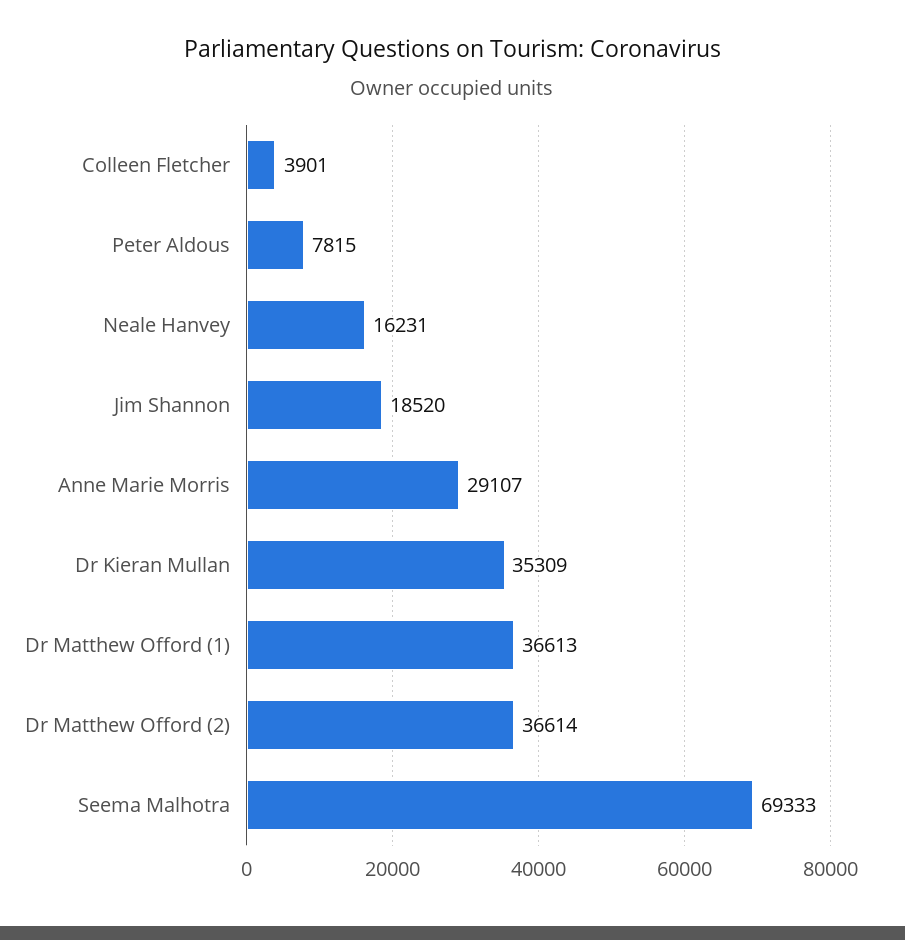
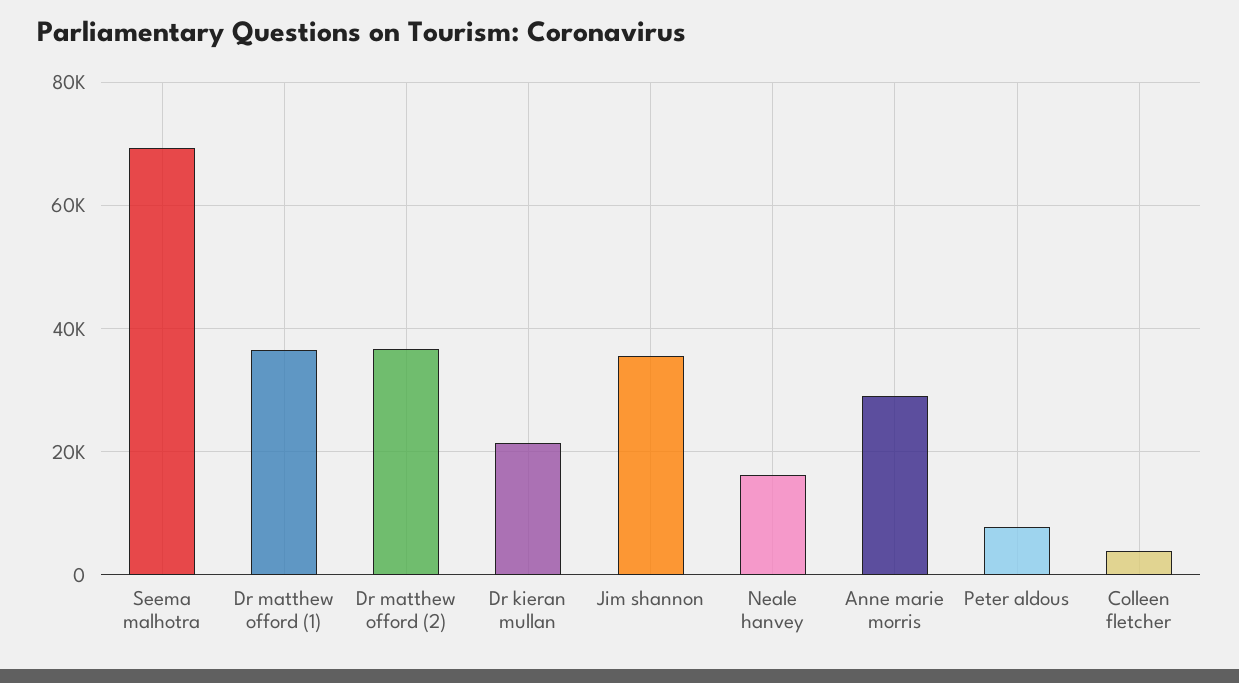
Jim Shannon: 18520 -> 36000
Dr Kieran Mullan: 35309 -> 22000

